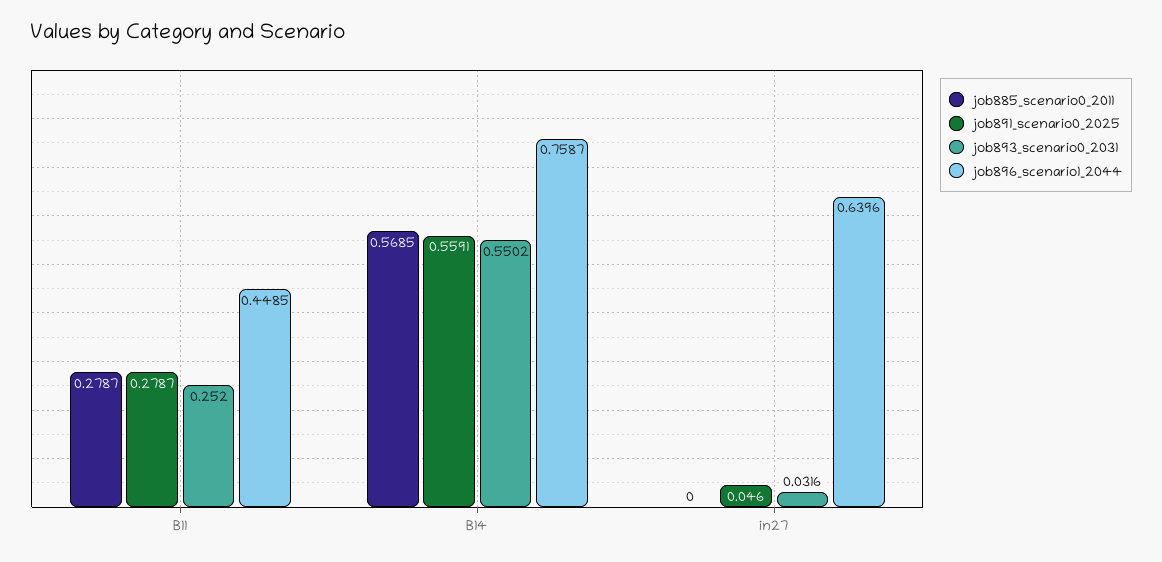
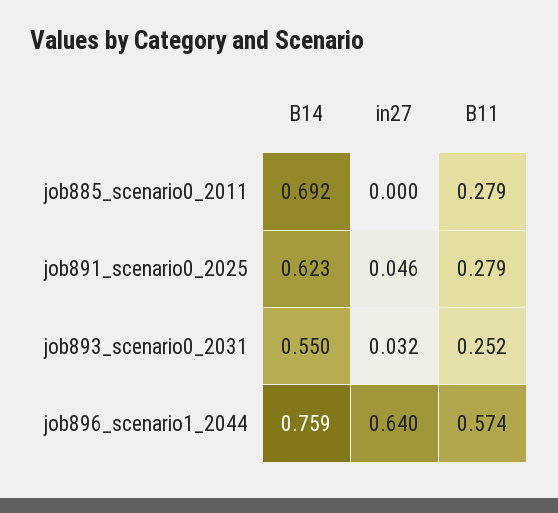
job896_scenario1_2044, B11: 0.4485 -> 0.574
job885_scenario0_2011, B14: 0.5685 -> 0.692
job891_scenario0_2025, B14: 0.5591 -> 0.623

